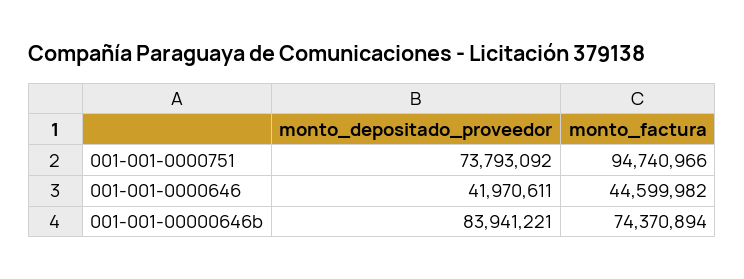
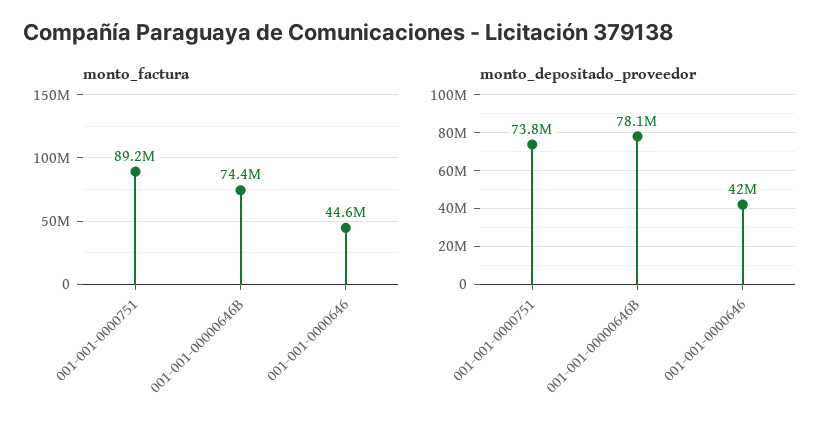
monto_factura, 001-001-0000751: 94740966 -> 89200000
monto_depositado_proveedor, 001-001-00000646b: 83941221 -> 78100000

